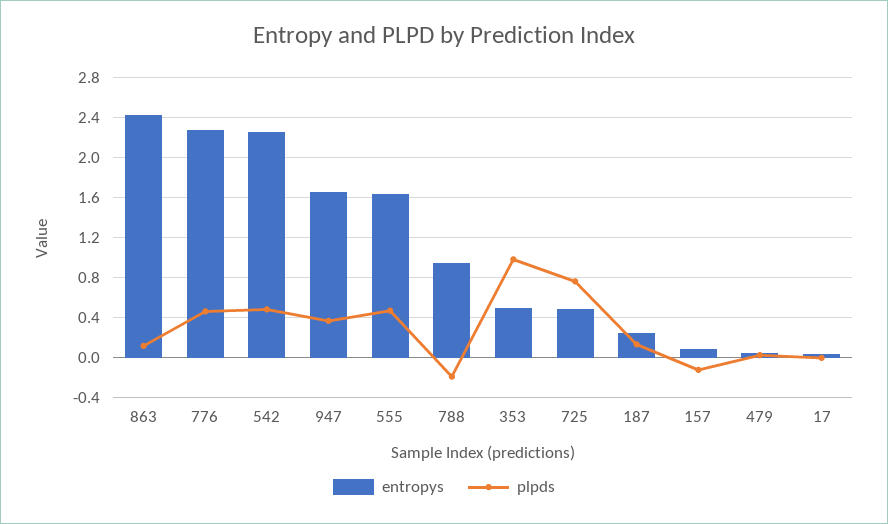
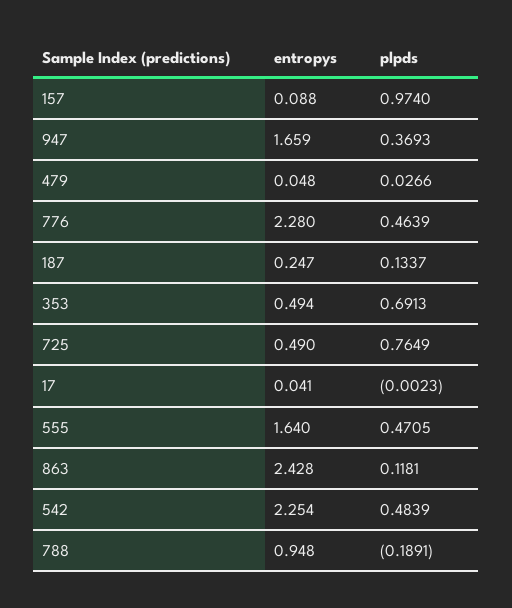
plpds, 353: 1 -> 0.6913
plpds, 157: -0.1 -> 0.974

